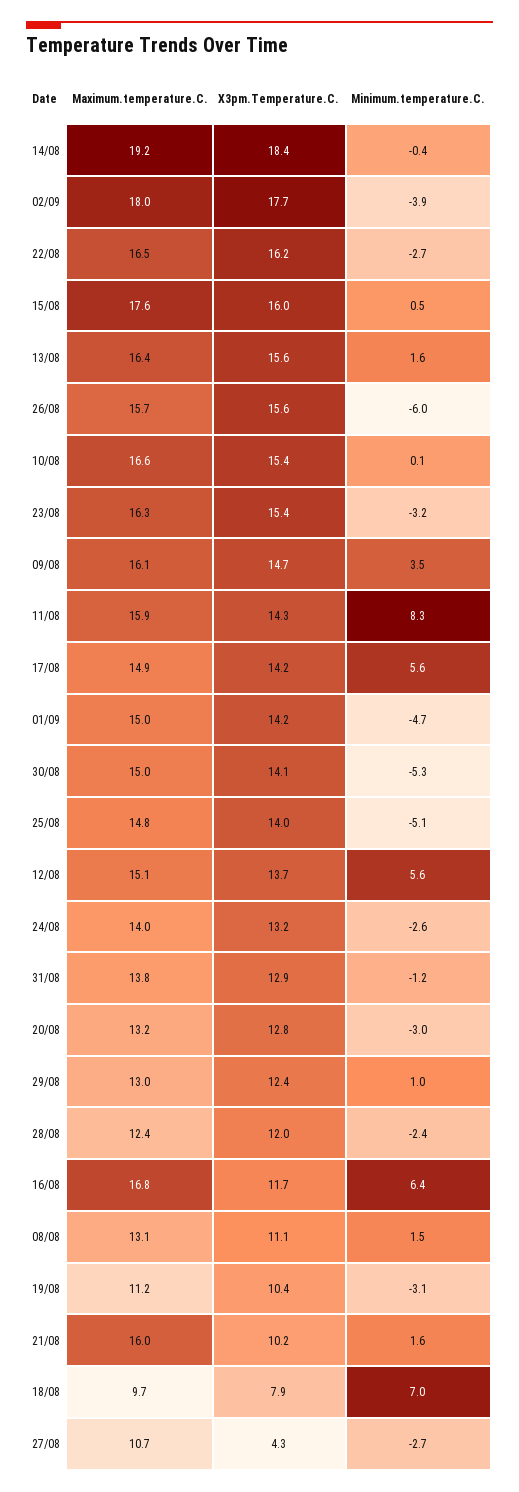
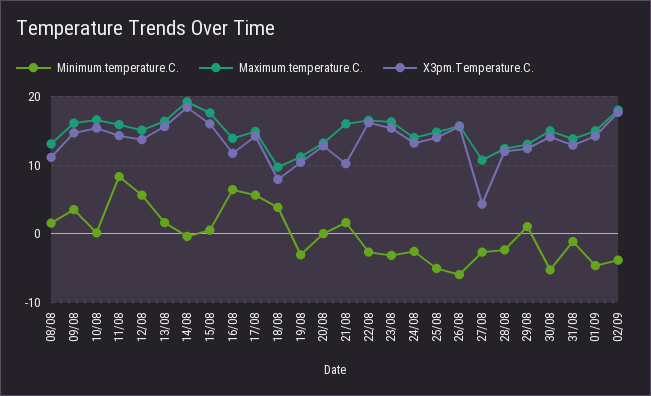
Minimum.temperature.C., 20/08: -3 -> 0
Maximum.temperature.C., 16/08: 16.8 -> 14
Minimum.temperature.C., 18/08: 7 -> 4

